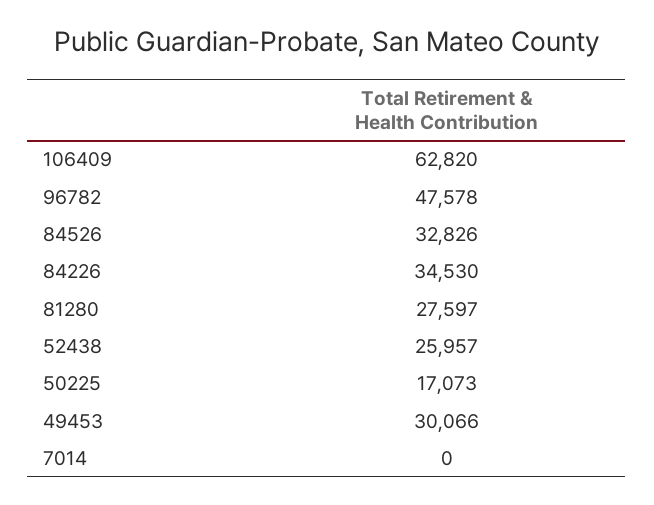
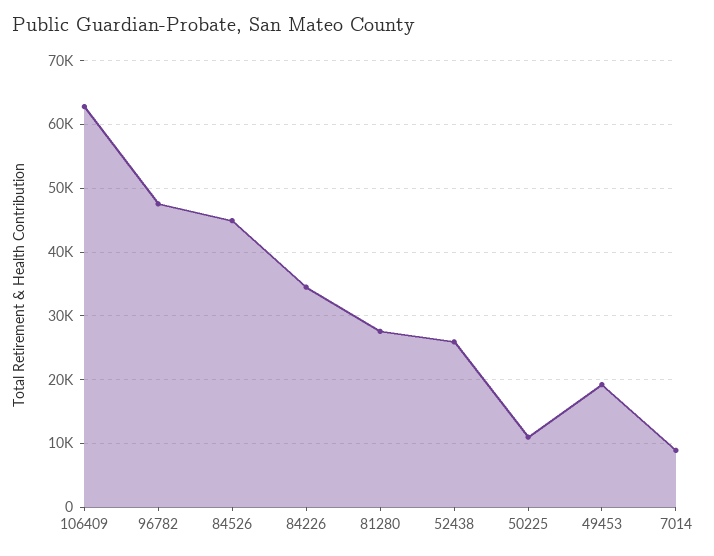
84526: 32826 -> 45000
50225: 17073 -> 11000
49453: 30066 -> 19000
7014: 0 -> 9000

